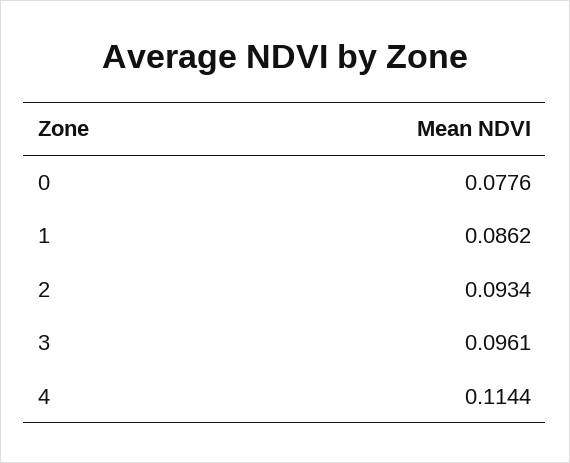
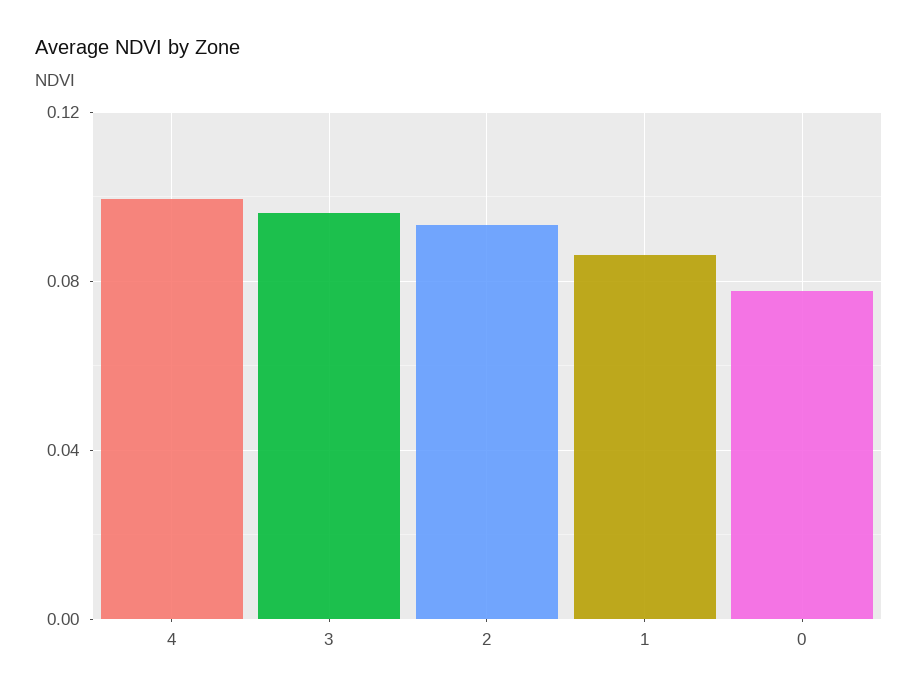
4: 0.1144 -> 0.1

